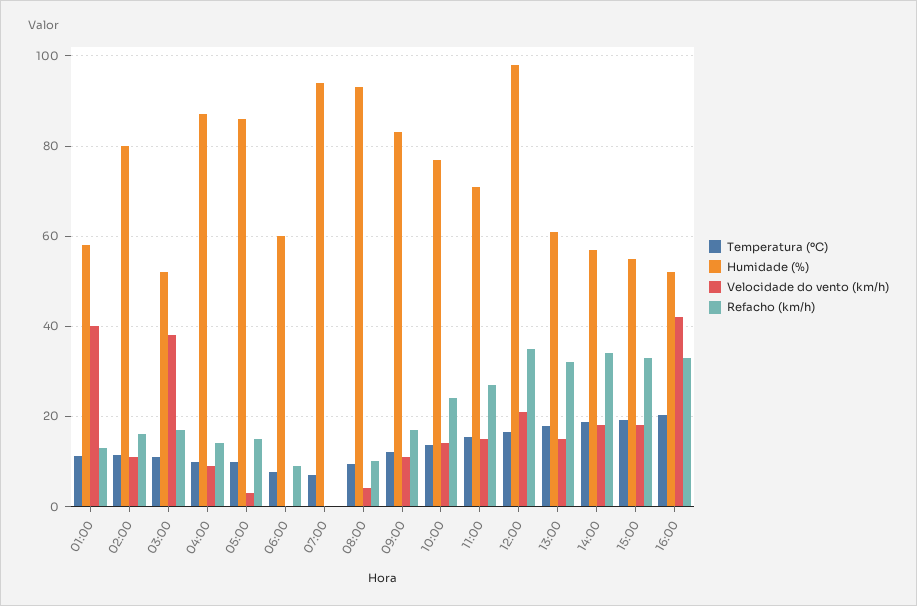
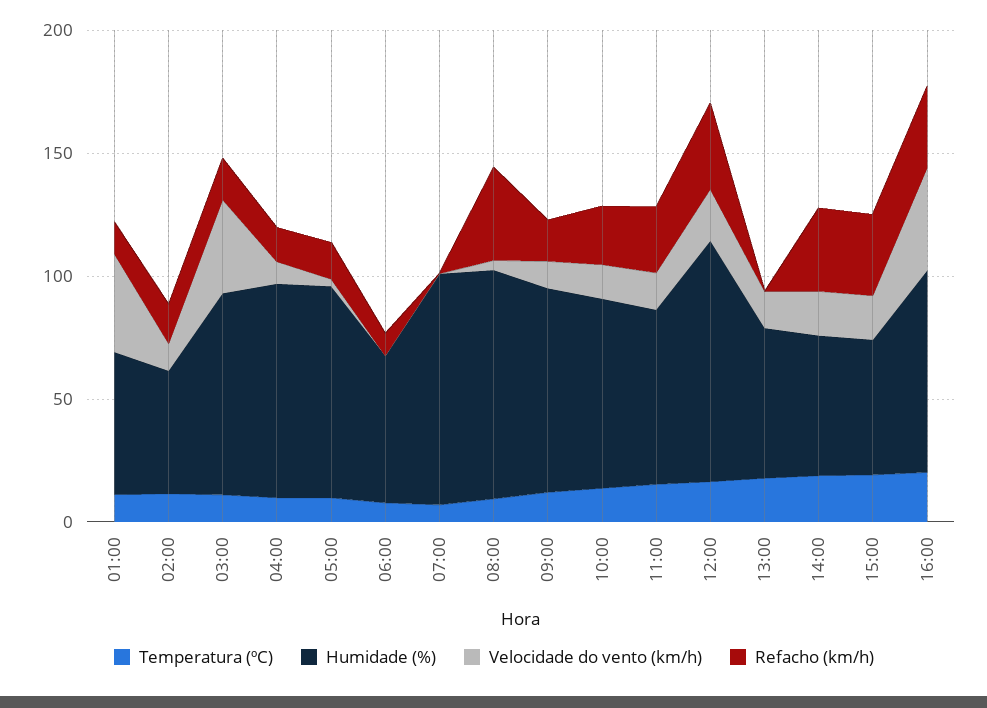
Humidade (%), 02:00: 80 -> 50
Humidade (%), 03:00: 52 -> 80
Refacho (km/h), 08:00: 10 -> 40
Refacho (km/h), 13:00: 32 -> 0
Humidade (%), 16:00: 52 -> 80

